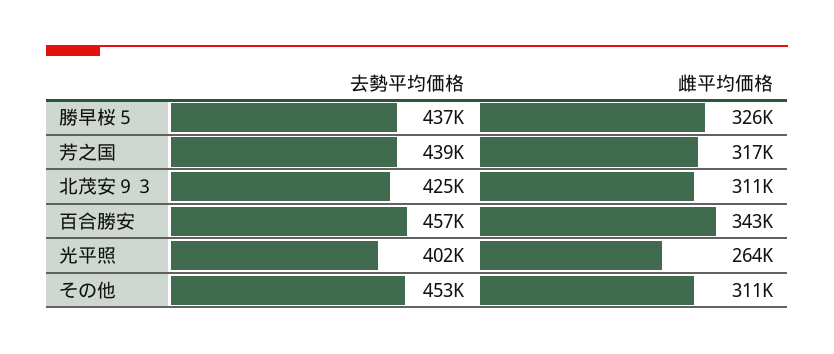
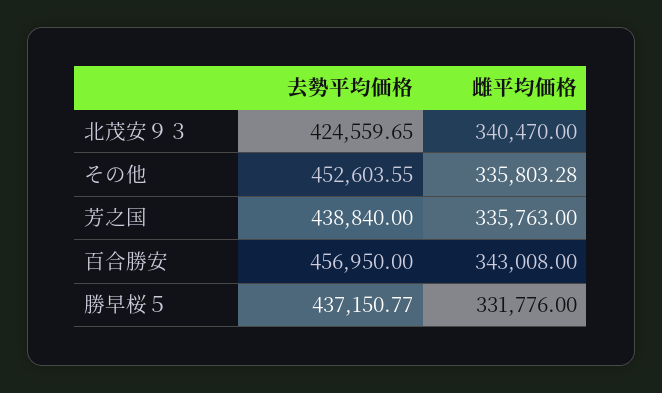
雌平均価格, 勝早桜５: 326000 -> 331776
雌平均価格, 芳之国: 317000 -> 335763
雌平均価格, 北茂安９３: 311000 -> 340470
去勢平均価格, 光平照: 402000 -> none
雌平均価格, 光平照: 264000 -> none
雌平均価格, その他: 311000 -> 335803.28

